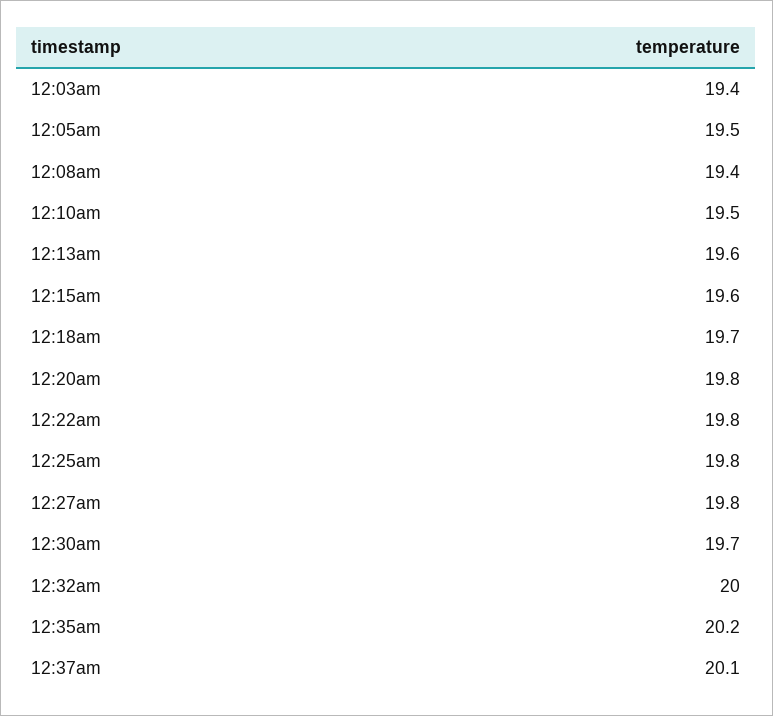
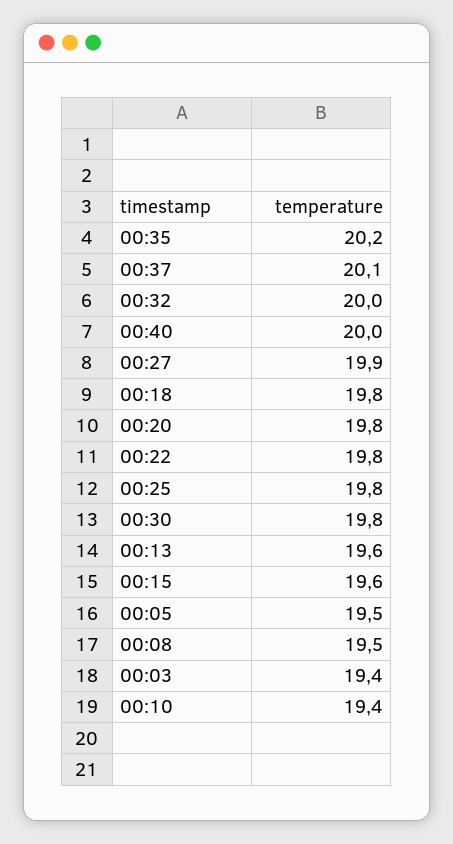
12:08am: 19.4 -> 19.5
12:10am: 19.5 -> 19.4
12:18am: 19.7 -> 19.8
12:27am: 19.8 -> 19.9
12:30am: 19.7 -> 19.8
00:40: none -> 20

